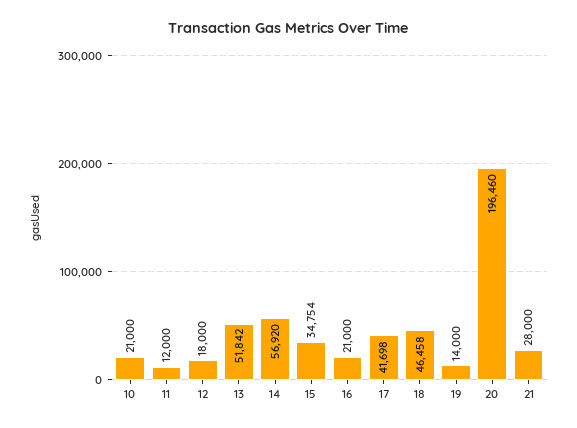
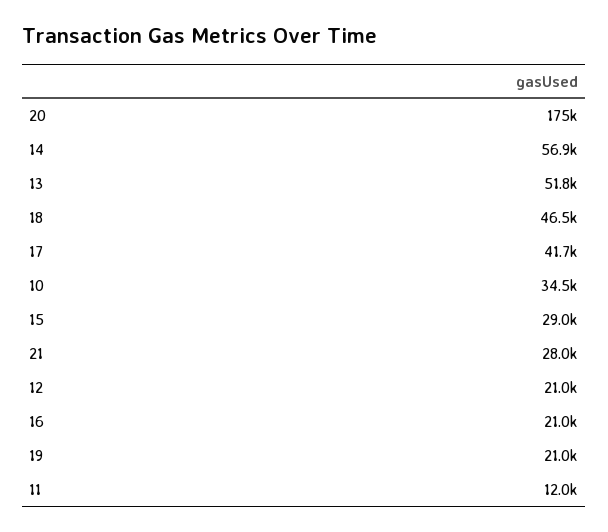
10: 21000 -> 34500
12: 18000 -> 21000
15: 34754 -> 29000
19: 14000 -> 21000
20: 196460 -> 175000

